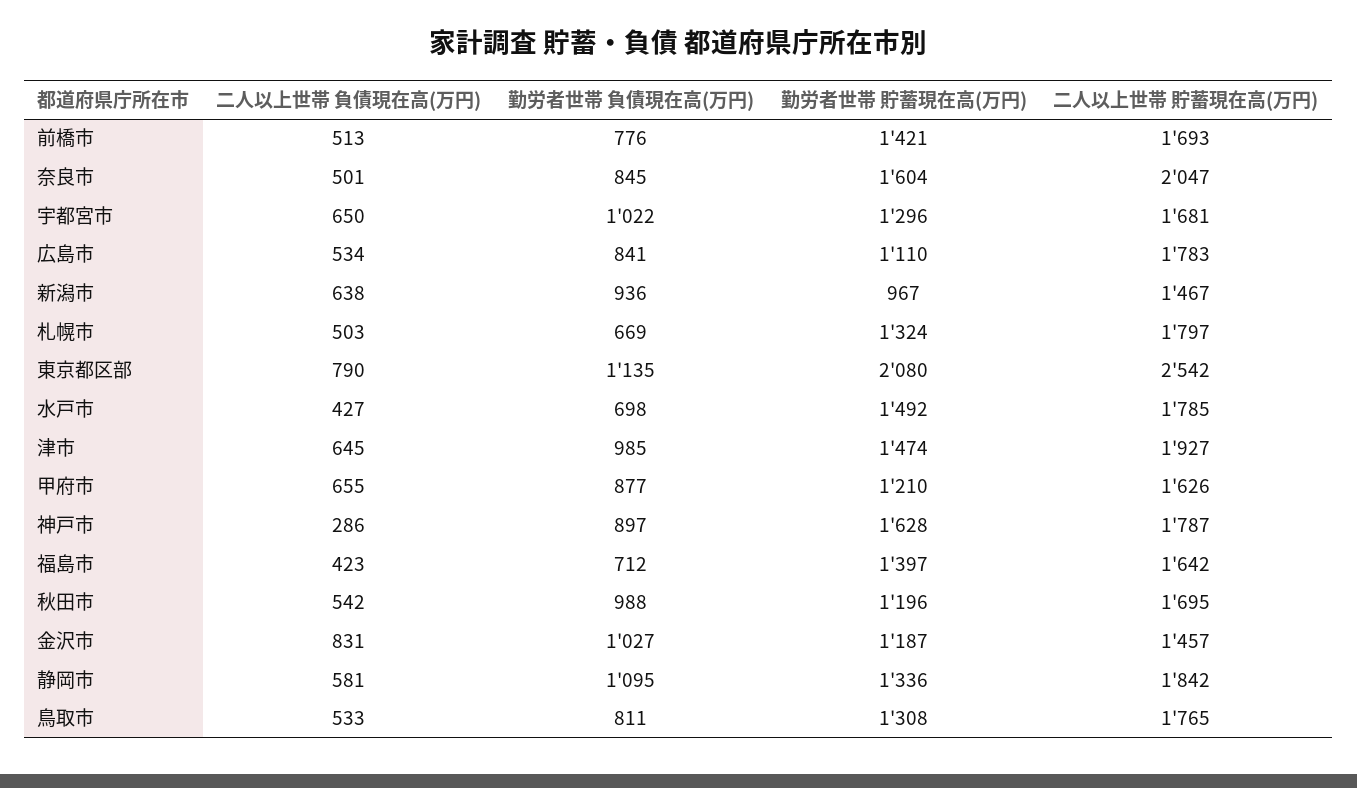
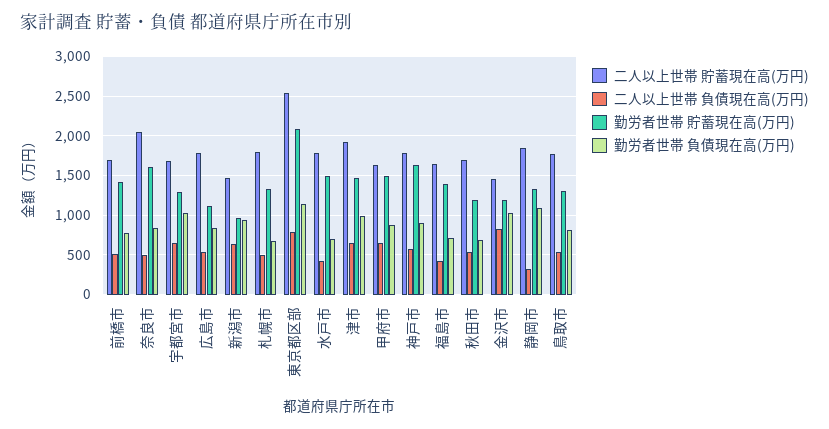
勤労者世帯 貯蓄現在高(万円), 甲府市: 1210 -> 1500
二人以上世帯 負債現在高(万円), 神戸市: 286 -> 600
勤労者世帯 負債現在高(万円), 秋田市: 988 -> 700
二人以上世帯 負債現在高(万円), 静岡市: 581 -> 300

